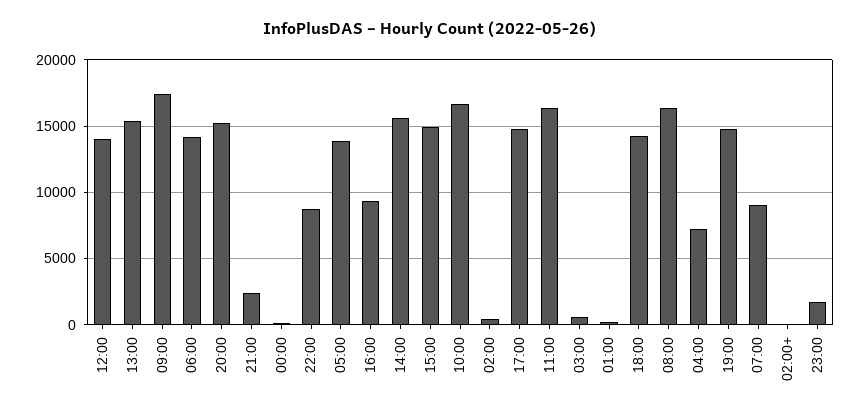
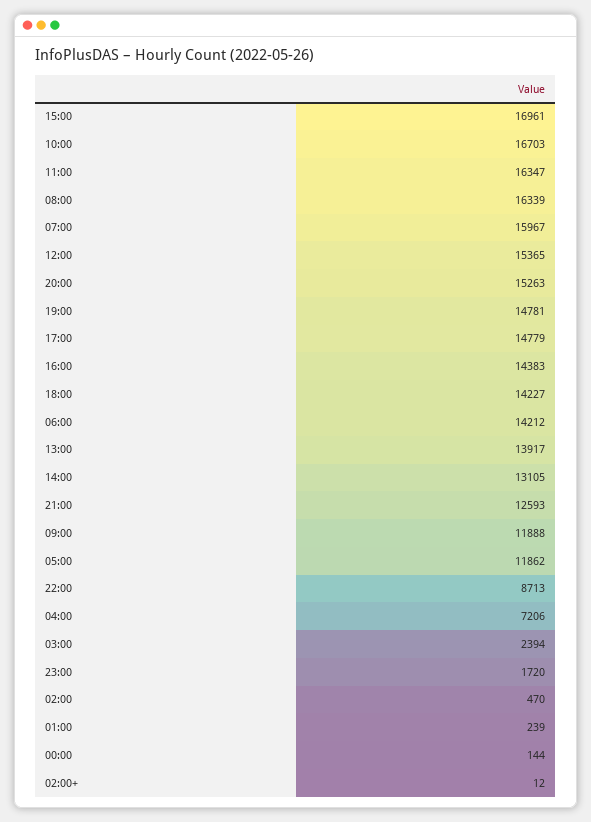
12:00: 14000 -> 15365
13:00: 15500 -> 13917
09:00: 17500 -> 11888
21:00: 2500 -> 12593
05:00: 14000 -> 11862
16:00: 9500 -> 14383
14:00: 15500 -> 13105
15:00: 15000 -> 16961
03:00: 500 -> 2394
07:00: 9000 -> 15967

